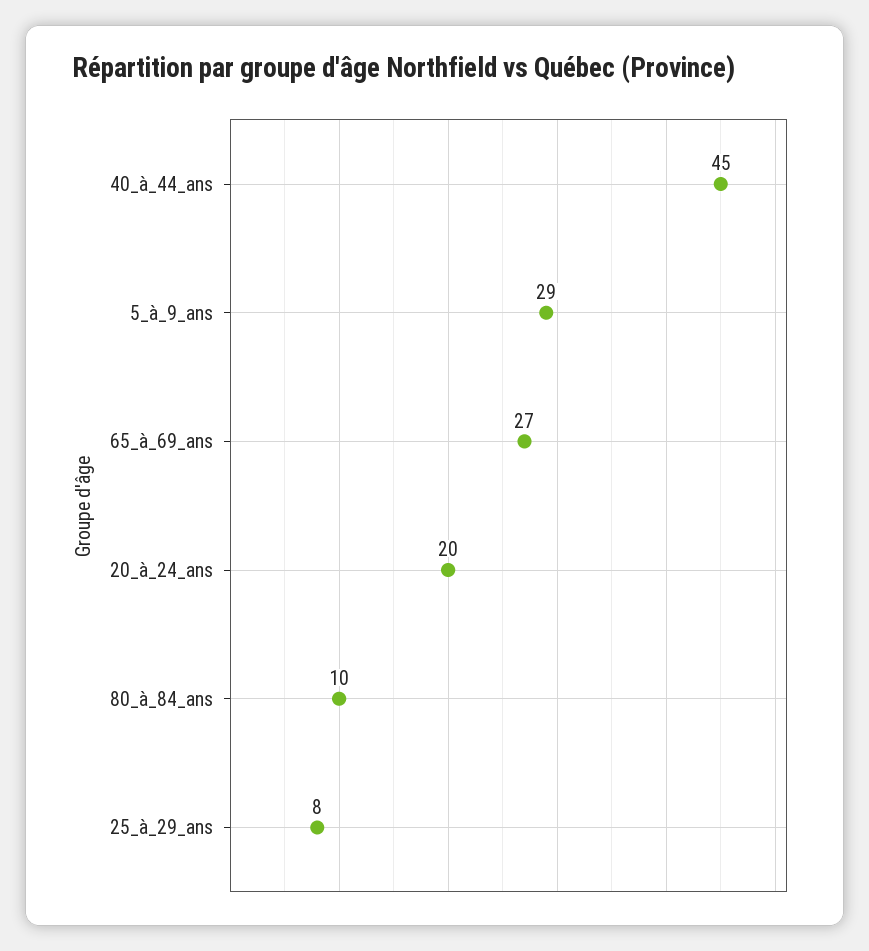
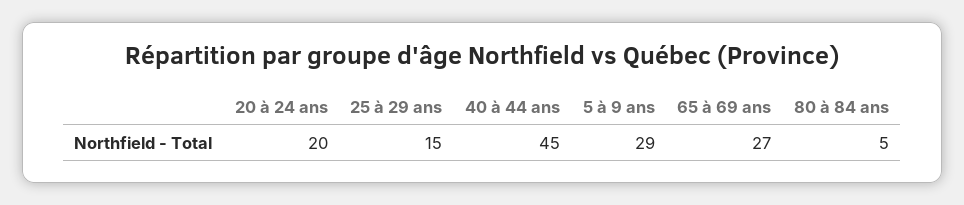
80_à_84_ans: 10 -> 5
25_à_29_ans: 8 -> 15

